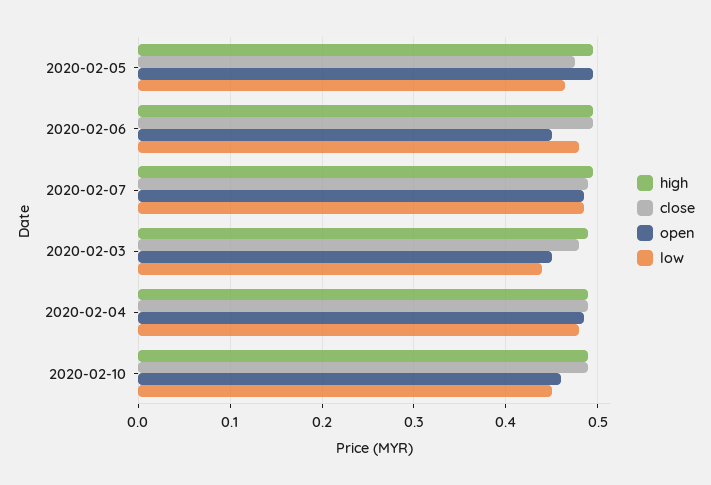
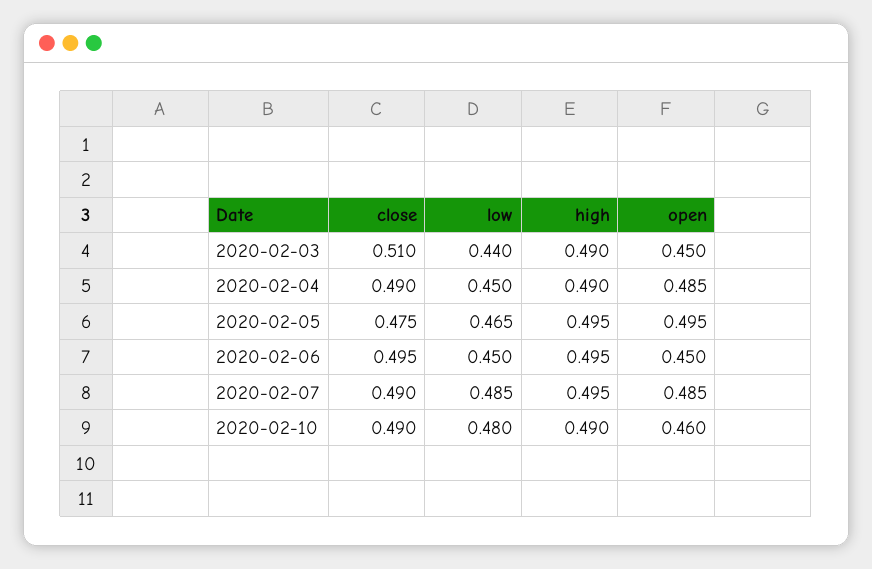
low, 2020-02-06: 0.48 -> 0.45
close, 2020-02-03: 0.48 -> 0.51
low, 2020-02-04: 0.48 -> 0.45
low, 2020-02-10: 0.45 -> 0.48

